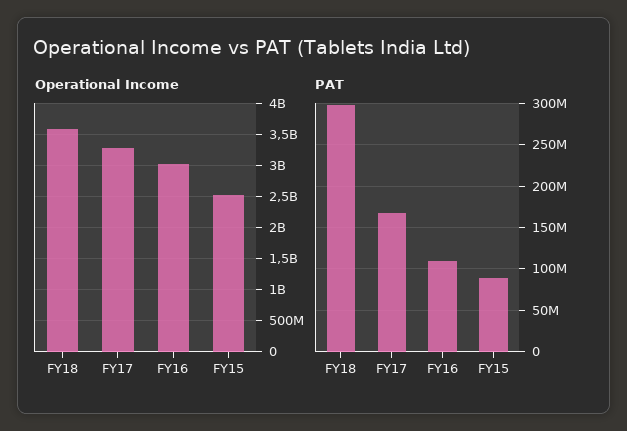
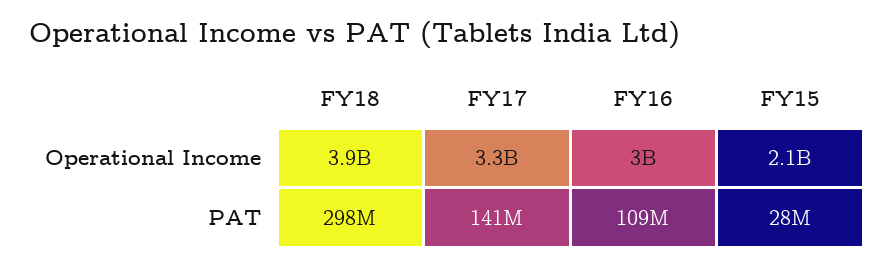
Operational Income, FY18: 3600000000 -> 3900000000
Operational Income, FY15: 2500000000 -> 2100000000
PAT, FY17: 170000000 -> 141000000
PAT, FY15: 90000000 -> 28000000

